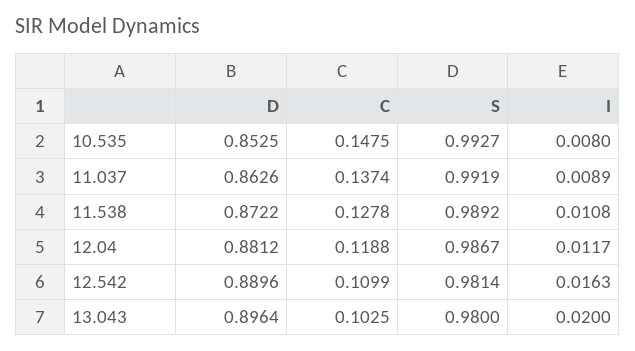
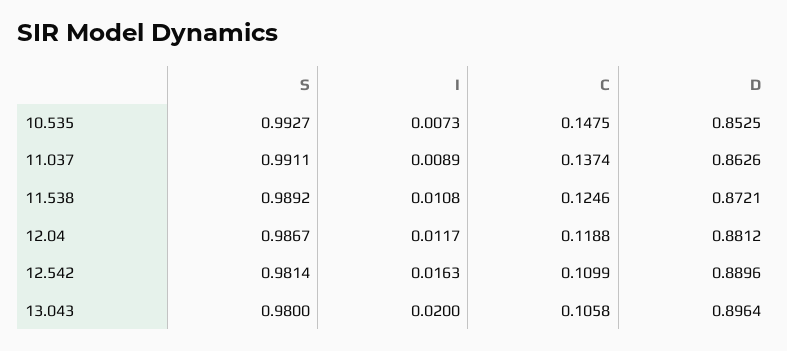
I, 10.535: 0.008 -> 0.0073
S, 11.037: 0.9919 -> 0.9911
D, 11.538: 0.8722 -> 0.8721
C, 11.538: 0.1278 -> 0.1246
C, 13.043: 0.1025 -> 0.1058

